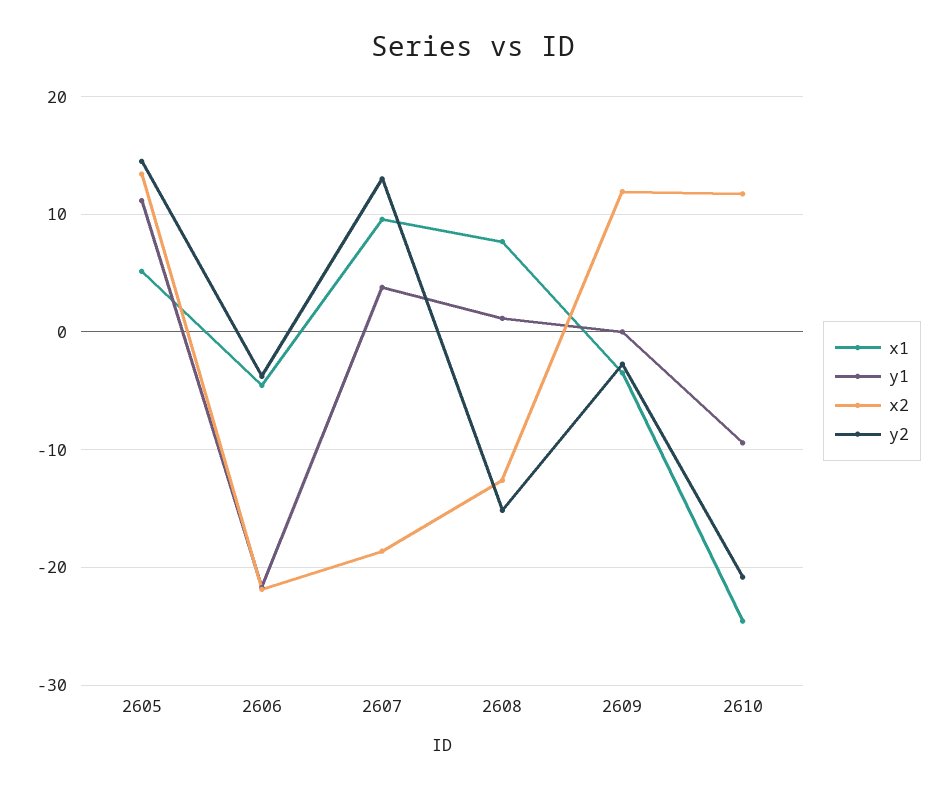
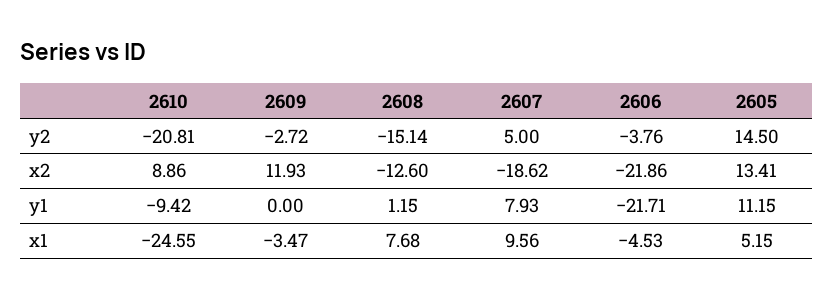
y1, 2607: 4 -> 7.93
y2, 2607: 13 -> 5
x2, 2610: 12 -> 8.86

